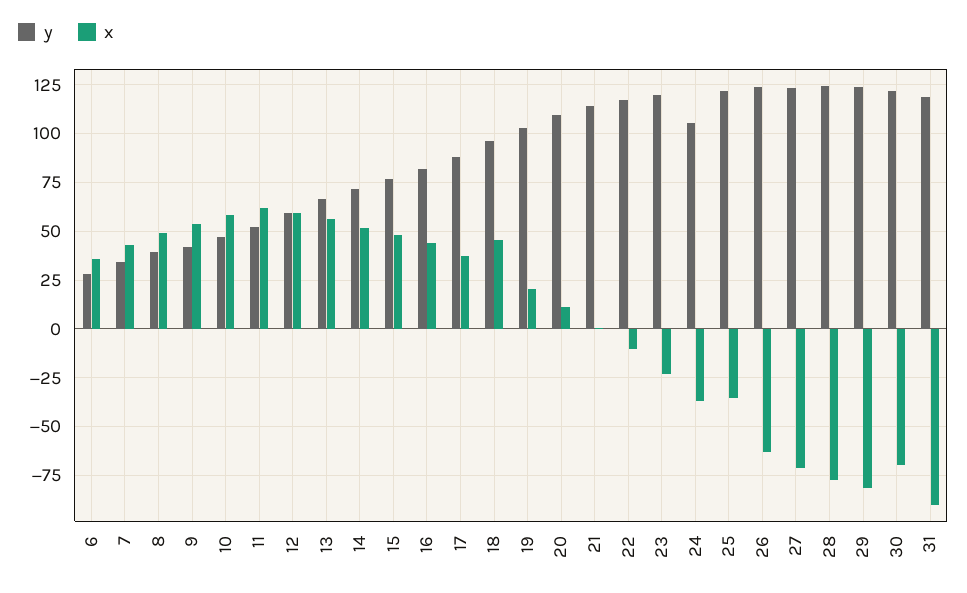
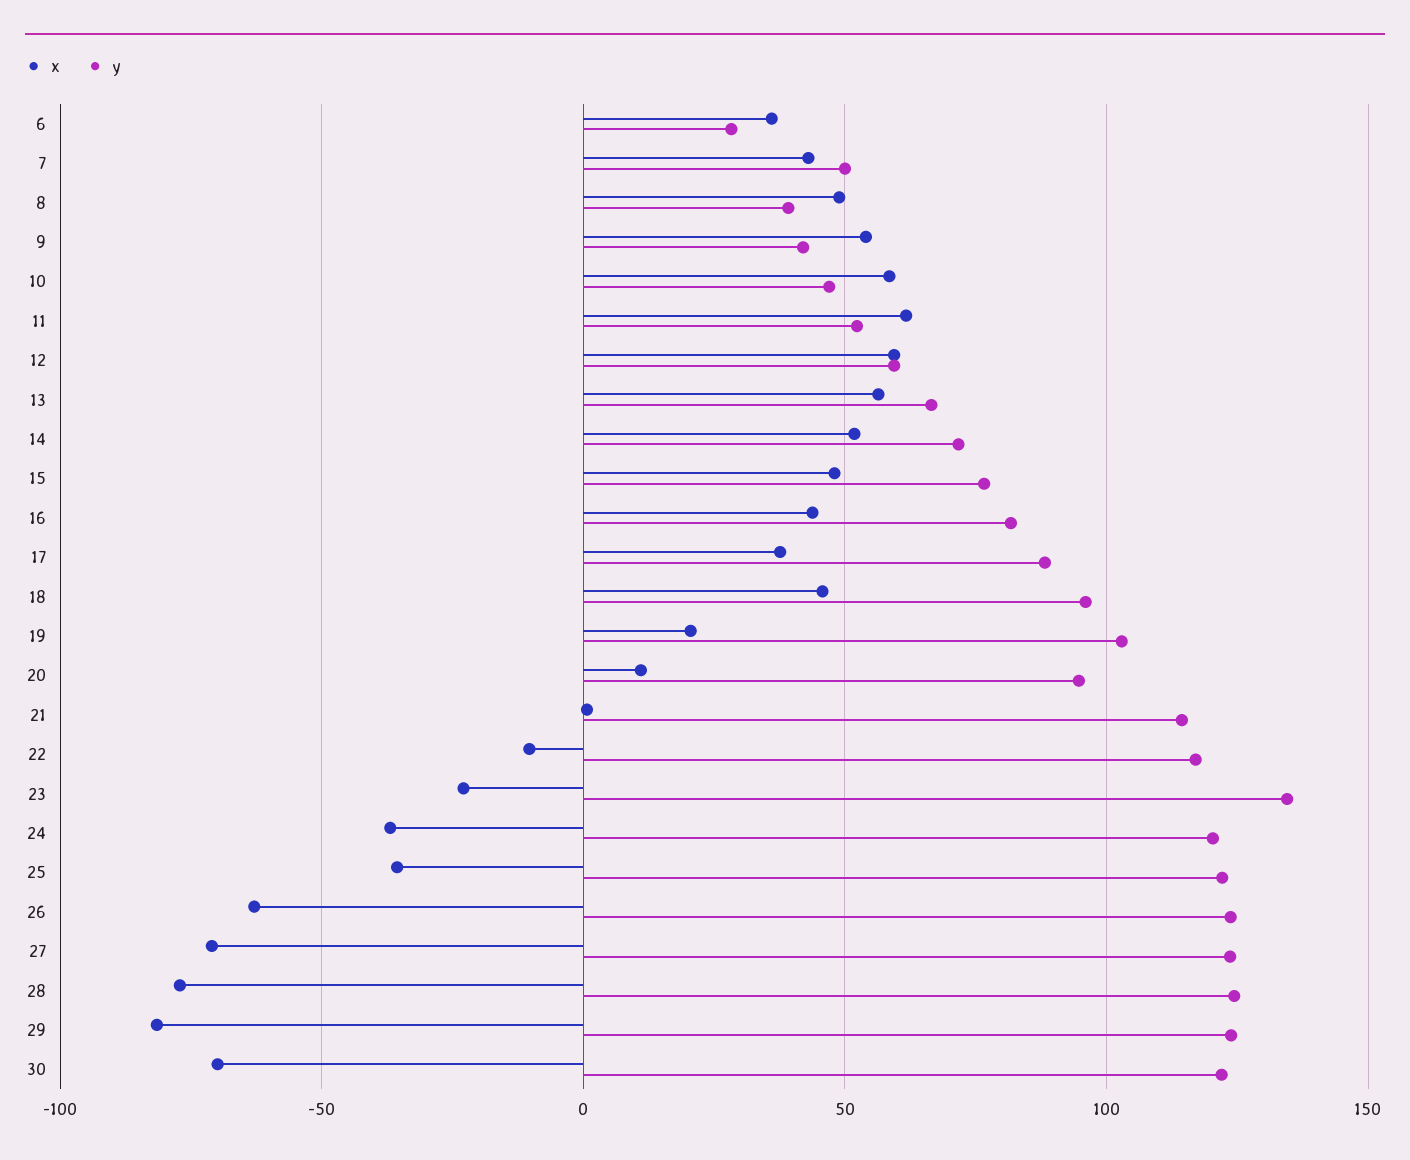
y, 7: 35 -> 50
y, 20: 110 -> 95
y, 23: 120 -> 135
y, 24: 105 -> 120
y, 31: 120 -> none
x, 31: -90 -> none

